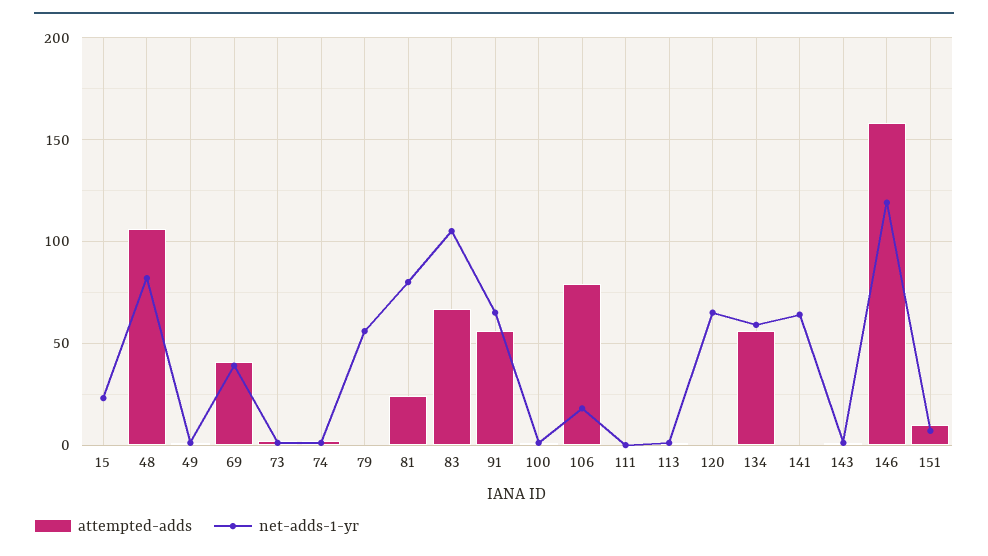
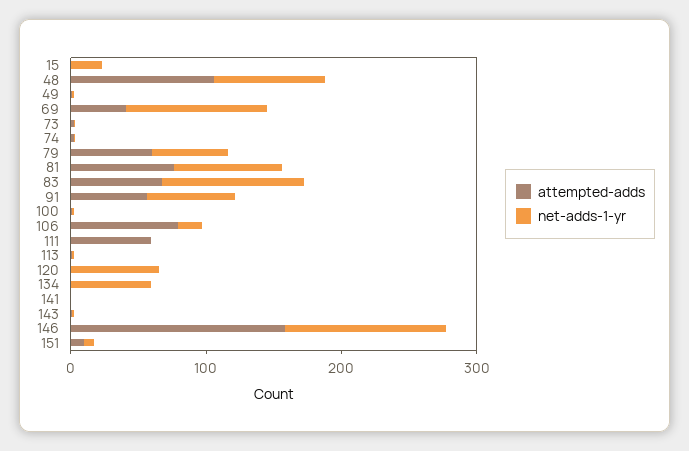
net-adds-1-yr, 69: 40 -> 100
attempted-adds, 79: 0 -> 60
attempted-adds, 81: 25 -> 80
attempted-adds, 111: 0 -> 60
attempted-adds, 134: 55 -> 0
net-adds-1-yr, 141: 65 -> 0

